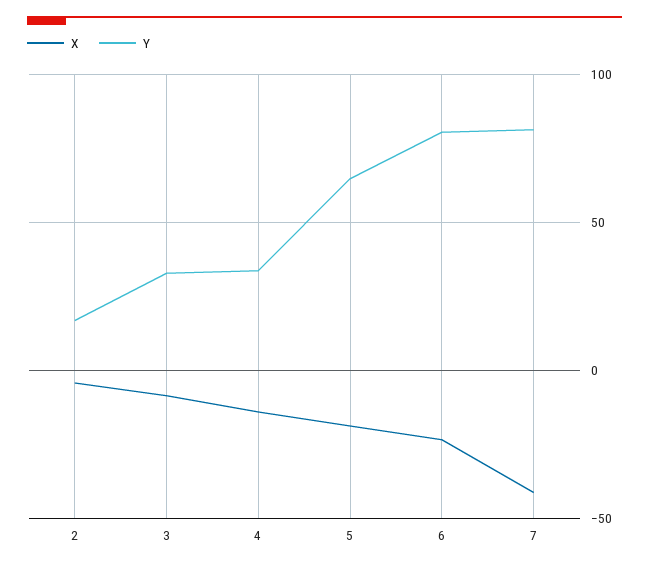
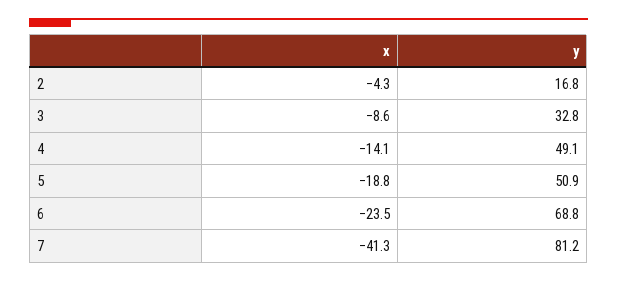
Y, 4: 35 -> 49.1
Y, 5: 65 -> 50.9
Y, 6: 80 -> 68.8

